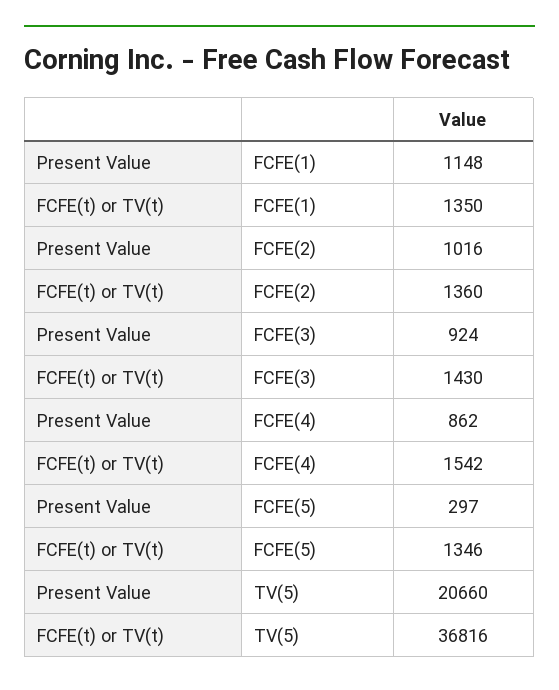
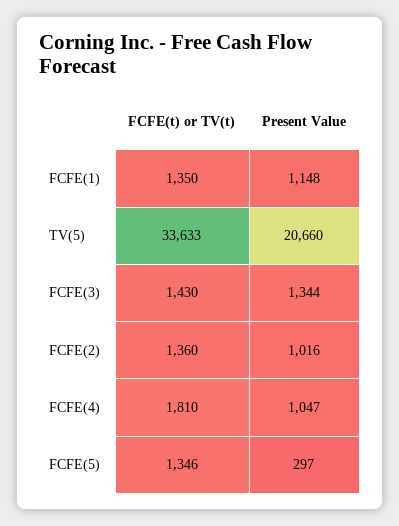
Present Value, FCFE(3): 924 -> 1344
Present Value, FCFE(4): 862 -> 1047
FCFE(t) or TV(t), FCFE(4): 1542 -> 1810
FCFE(t) or TV(t), TV(5): 36816 -> 33633

